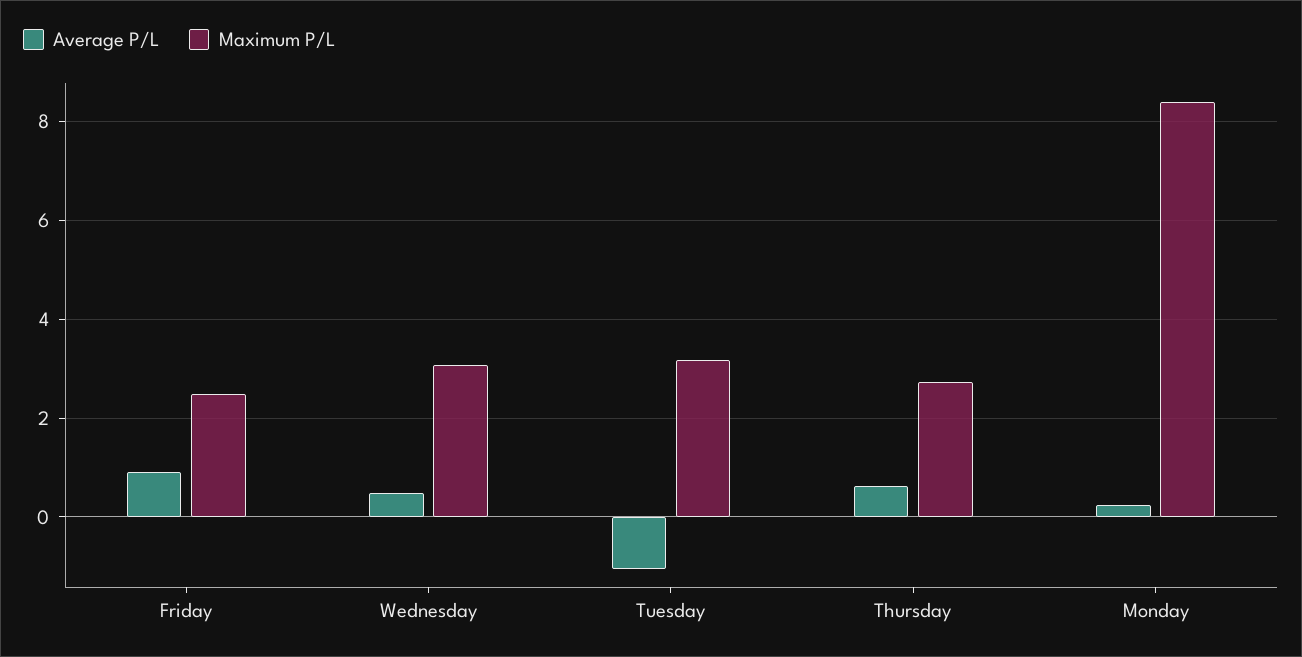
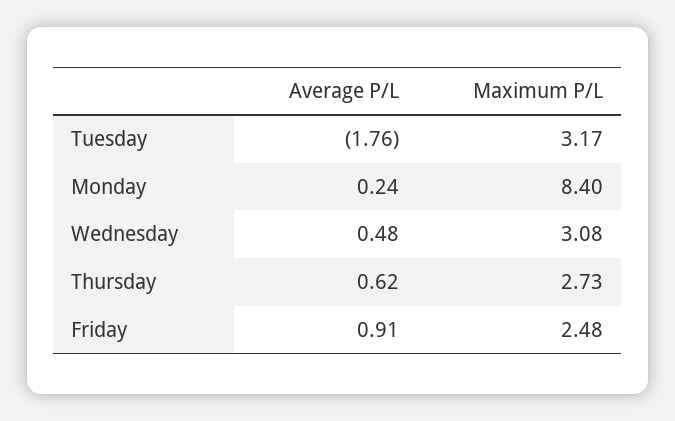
Average P/L, Tuesday: -1 -> -1.76

